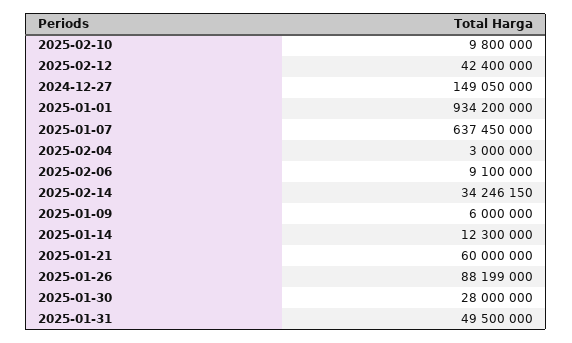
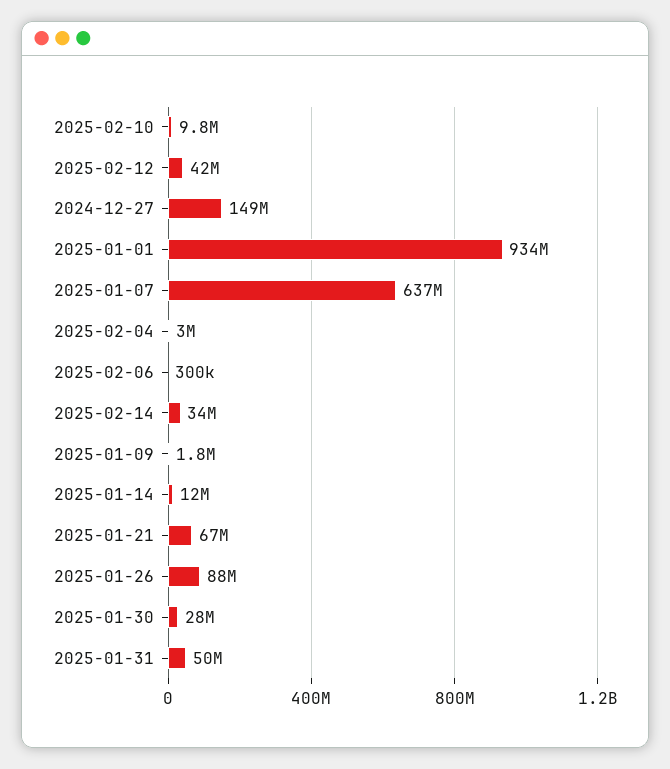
2025-02-06: 9100000 -> 300000
2025-01-09: 6000000 -> 1800000
2025-01-21: 60000000 -> 67000000

